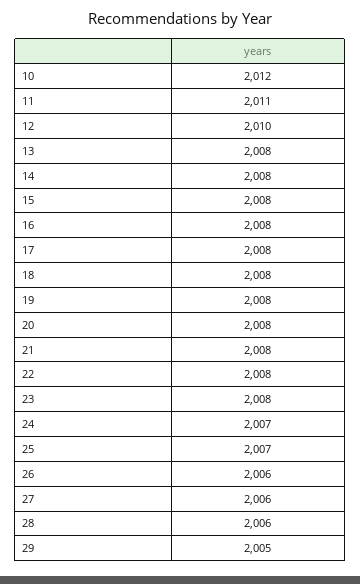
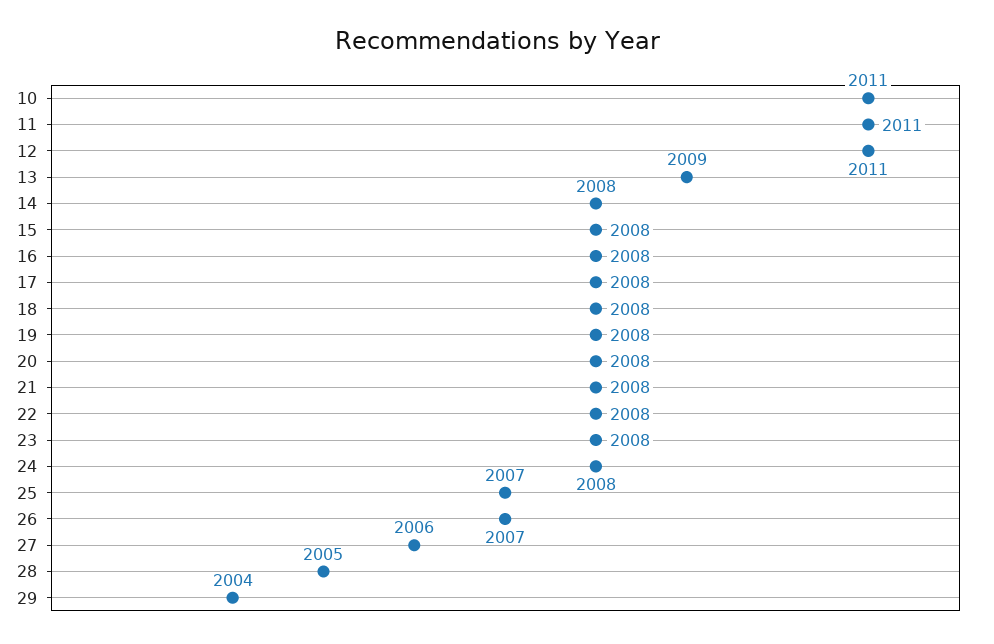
10: 2012 -> 2011
12: 2010 -> 2011
13: 2008 -> 2009
24: 2007 -> 2008
26: 2006 -> 2007
28: 2006 -> 2005
29: 2005 -> 2004

